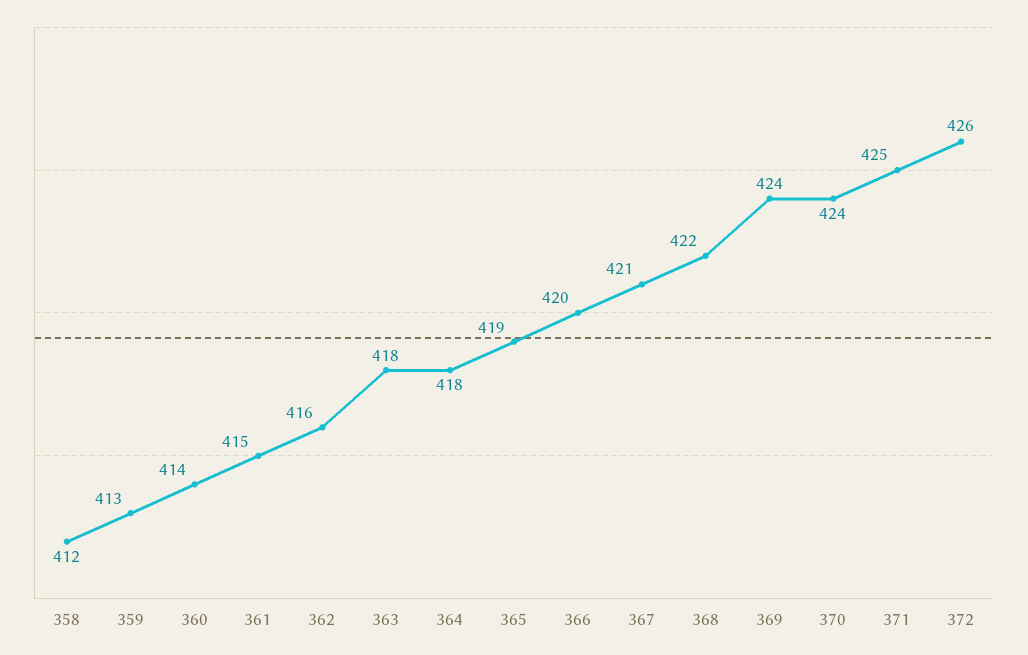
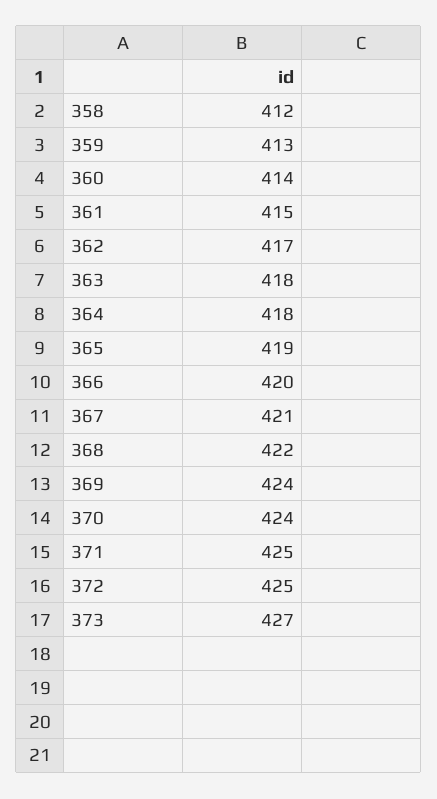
362: 416 -> 417
372: 426 -> 425
373: none -> 427

